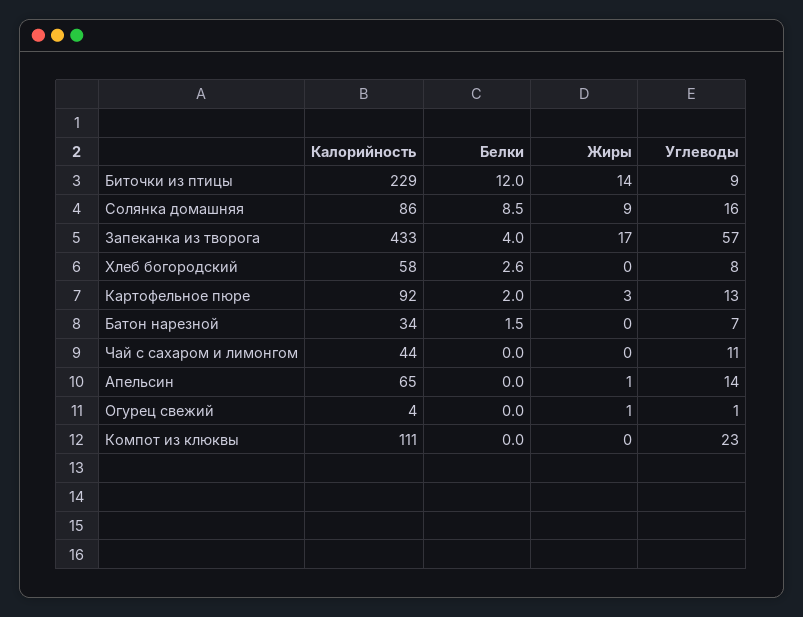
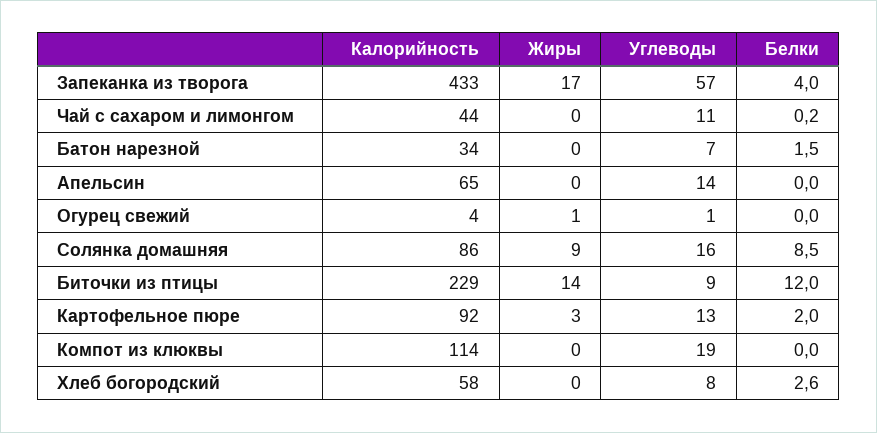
Белки, Чай с сахаром и лимонгом: 0 -> 0.2
Жиры, Апельсин: 1 -> 0
Калорийность, Компот из клюквы: 111 -> 114
Углеводы, Компот из клюквы: 23 -> 19

